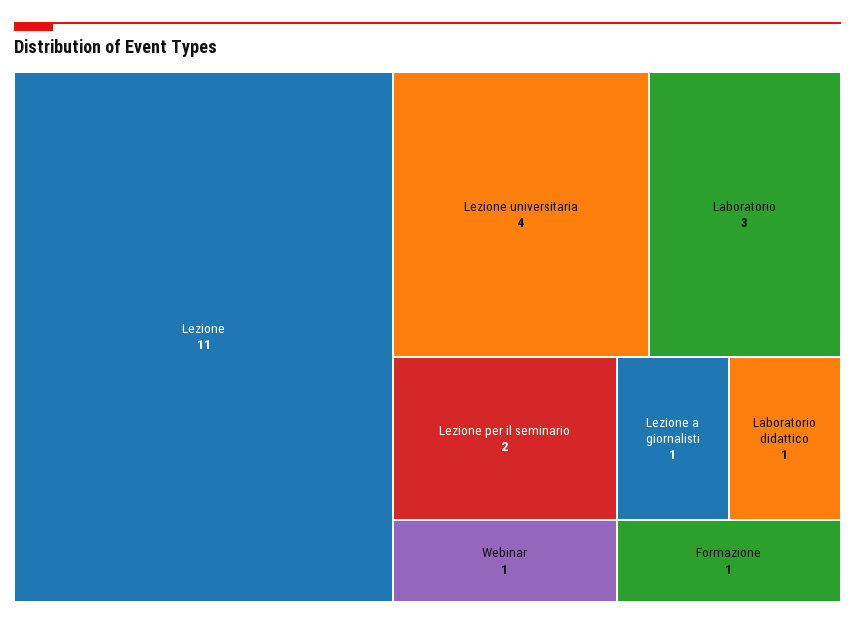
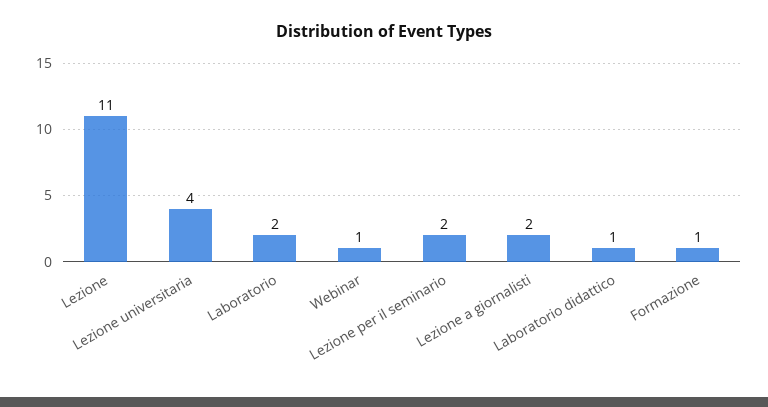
Laboratorio: 3 -> 2
Lezione a giornalisti: 1 -> 2

